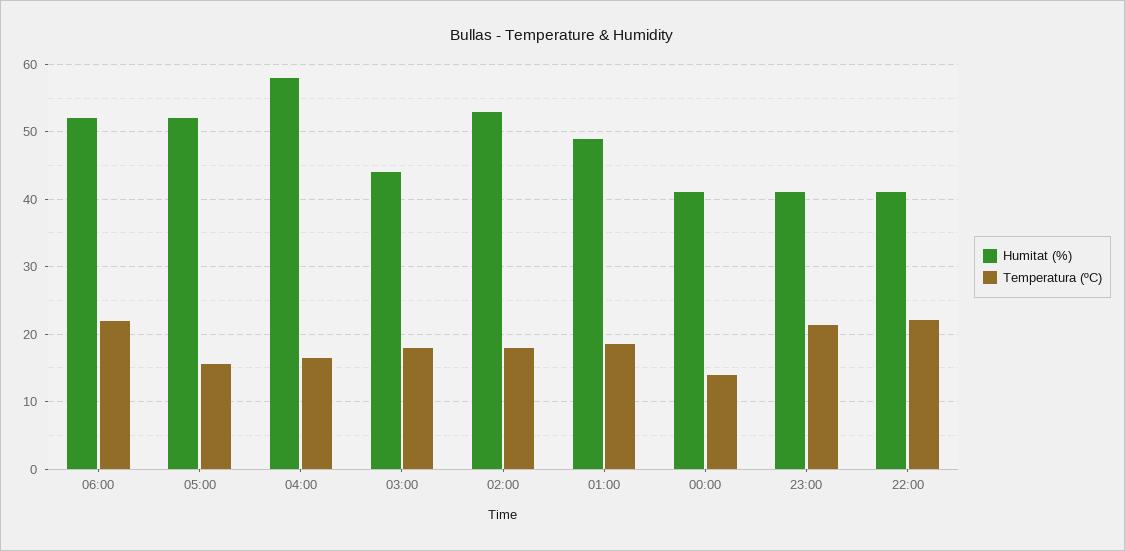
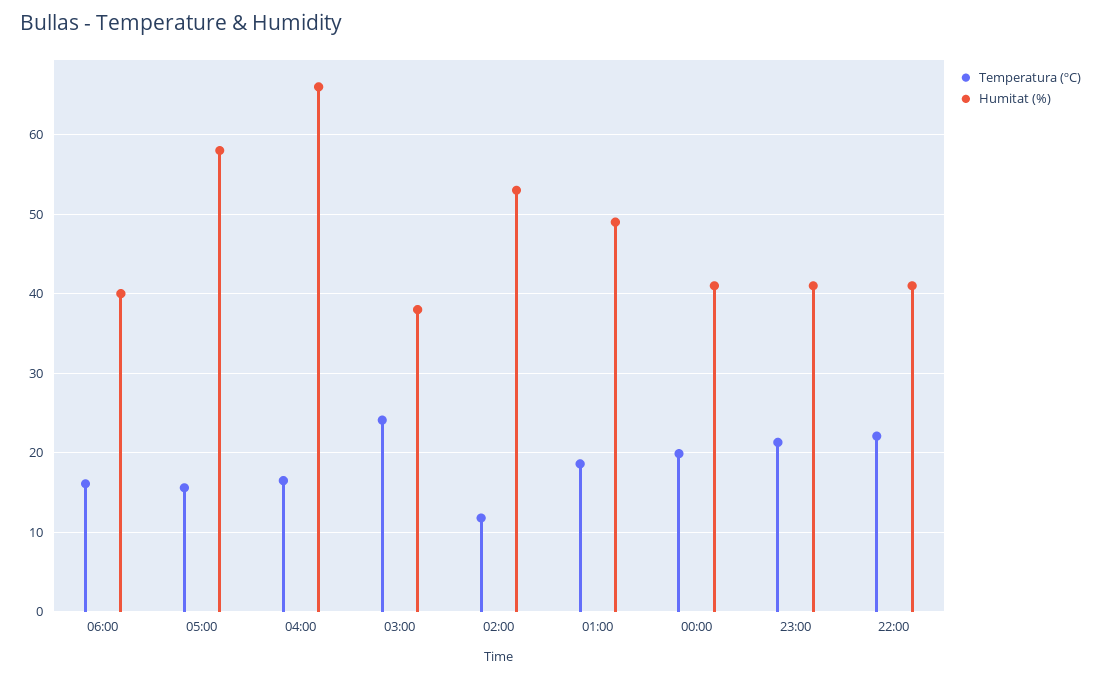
Humitat (%), 06:00: 52 -> 40
Temperatura (ºC), 06:00: 22 -> 16
Humitat (%), 05:00: 52 -> 58
Humitat (%), 04:00: 58 -> 66
Humitat (%), 03:00: 44 -> 38
Temperatura (ºC), 03:00: 18 -> 24
Temperatura (ºC), 02:00: 18 -> 12
Temperatura (ºC), 00:00: 14 -> 20

